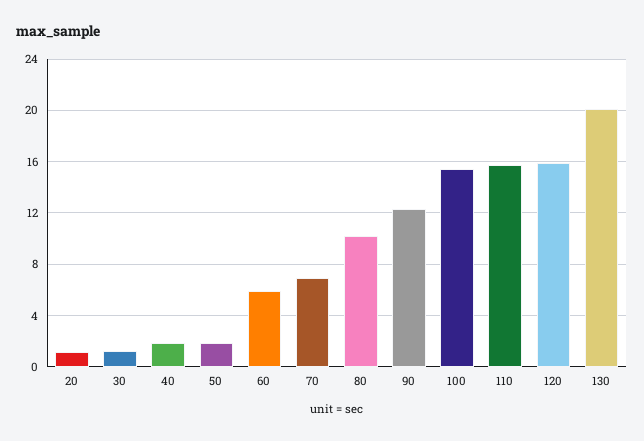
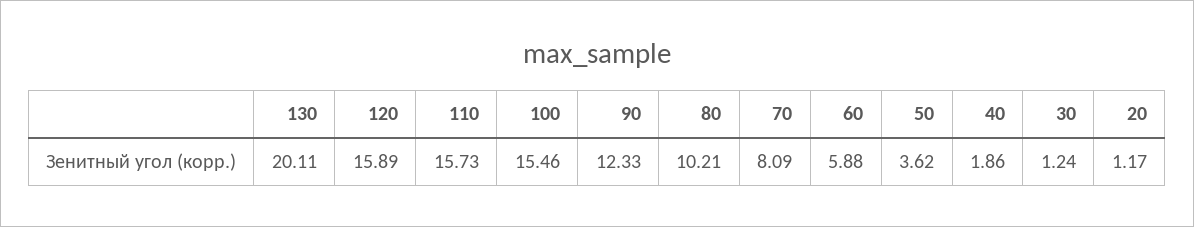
50: 2 -> 3.62
70: 7 -> 8.09

